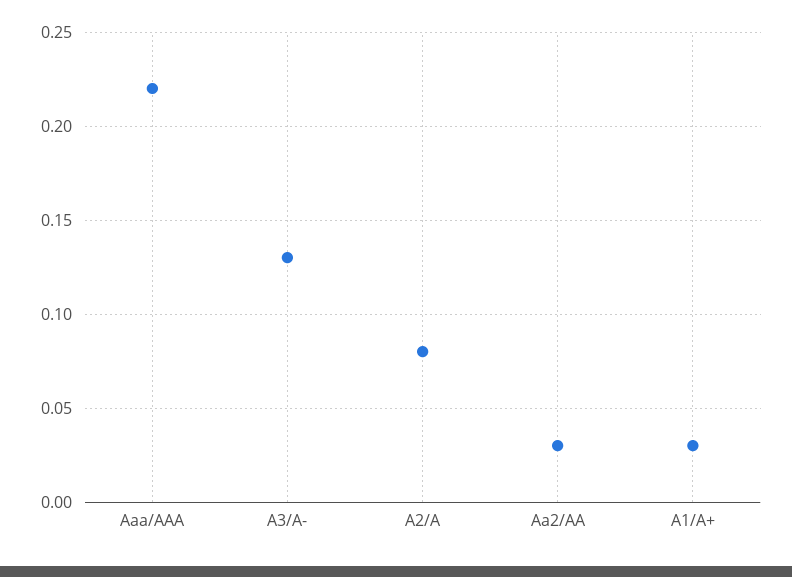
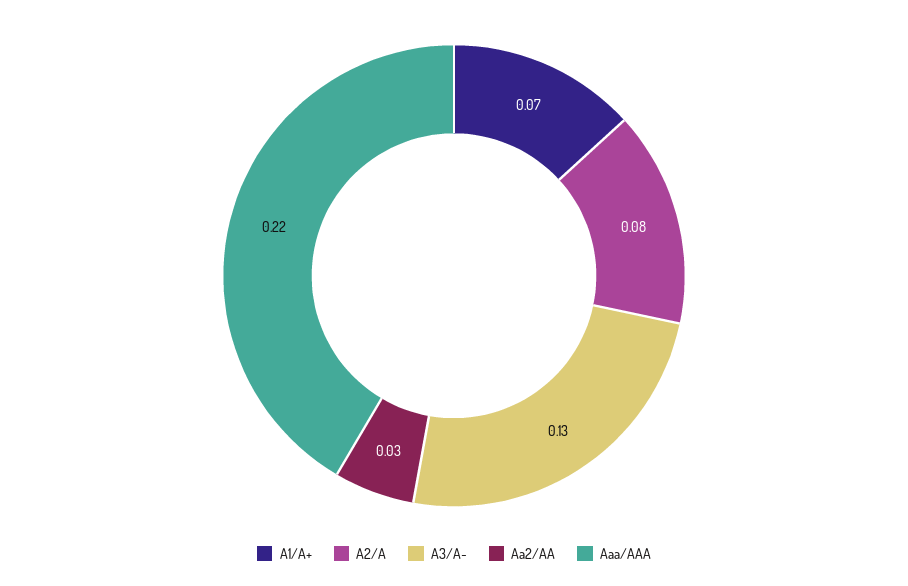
A1/A+: 0.03 -> 0.07

